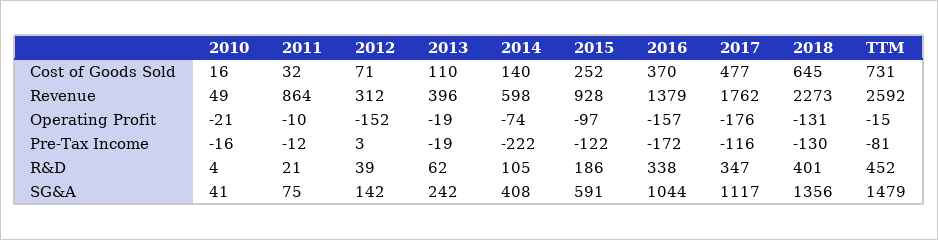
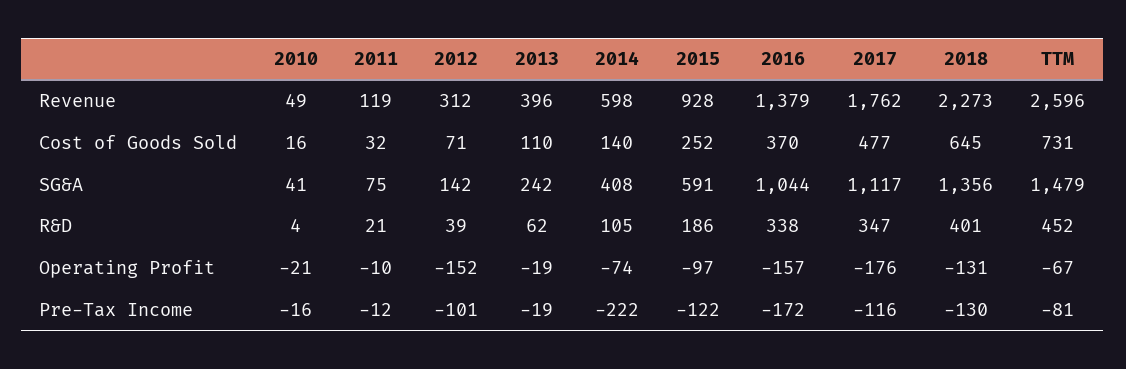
2011, Revenue: 864 -> 119
TTM, Revenue: 2592 -> 2596
TTM, Operating Profit: -15 -> -67
2012, Pre-Tax Income: 3 -> -101

